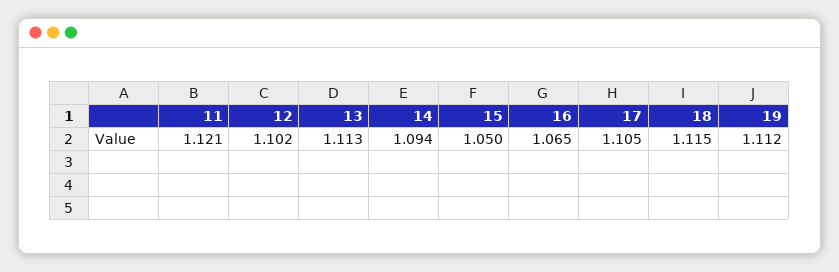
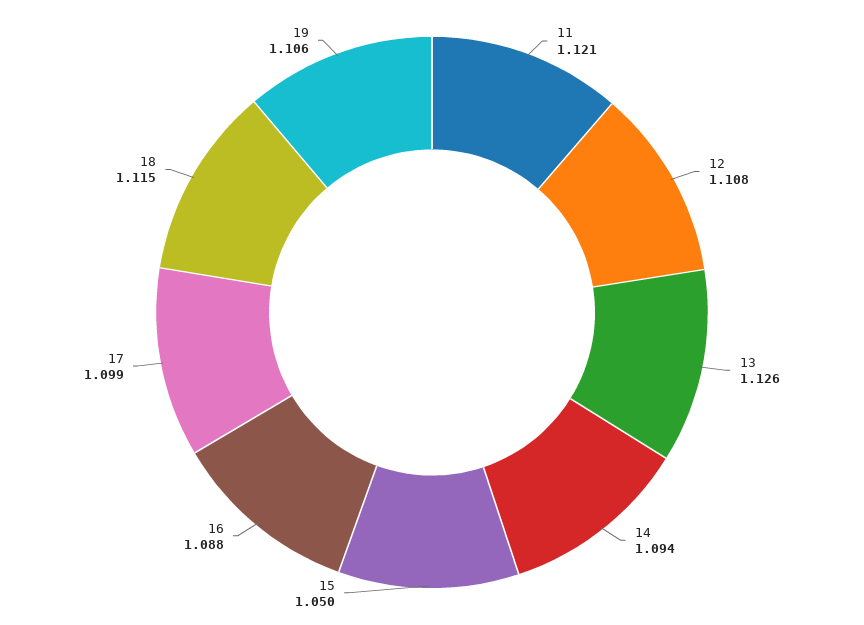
12: 1.102 -> 1.108
13: 1.113 -> 1.126
16: 1.065 -> 1.088
17: 1.105 -> 1.099
19: 1.112 -> 1.106

